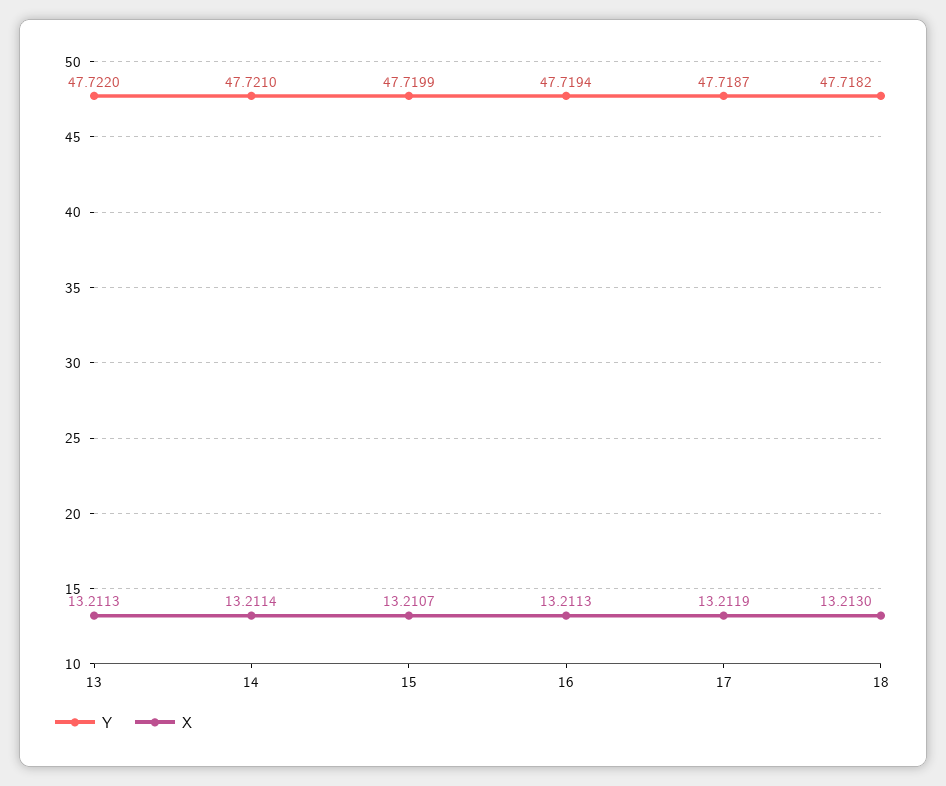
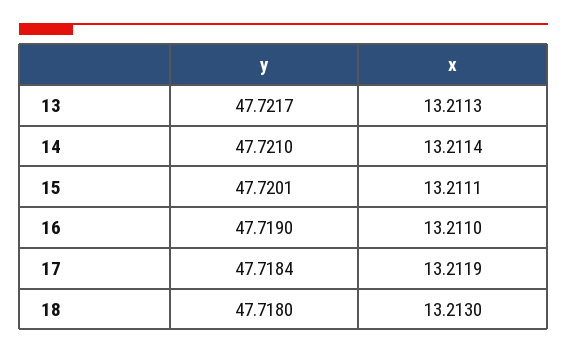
Y, 13: 47.722 -> 47.7217
Y, 15: 47.7199 -> 47.7201
X, 15: 13.2107 -> 13.2111
Y, 16: 47.7194 -> 47.719
X, 16: 13.2113 -> 13.211
Y, 17: 47.7187 -> 47.7184
Y, 18: 47.7182 -> 47.718

